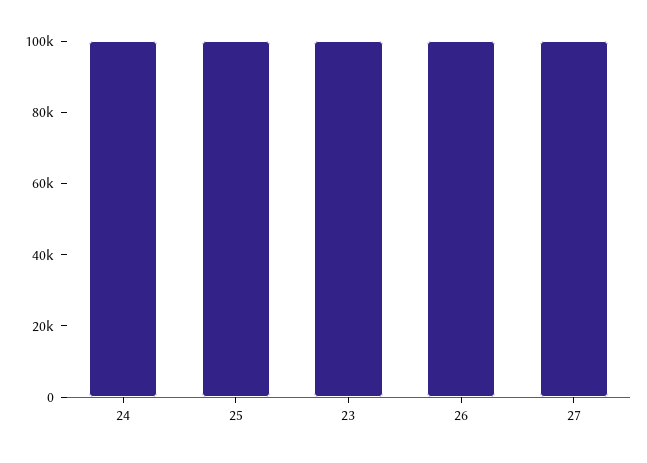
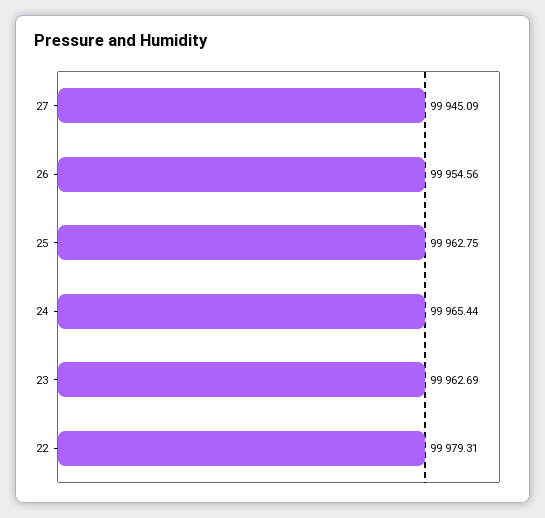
22: none -> 99979.31

